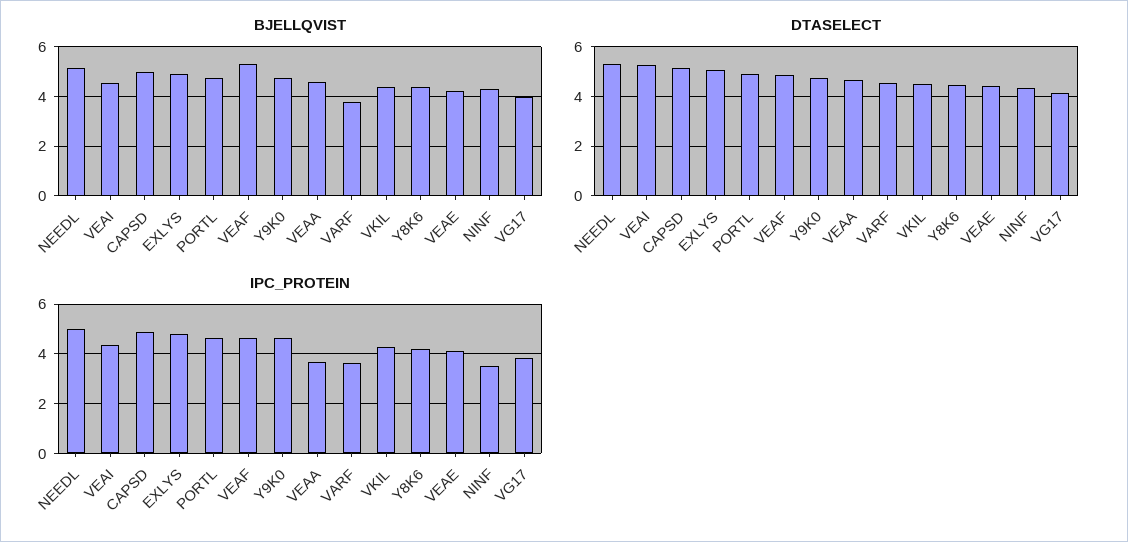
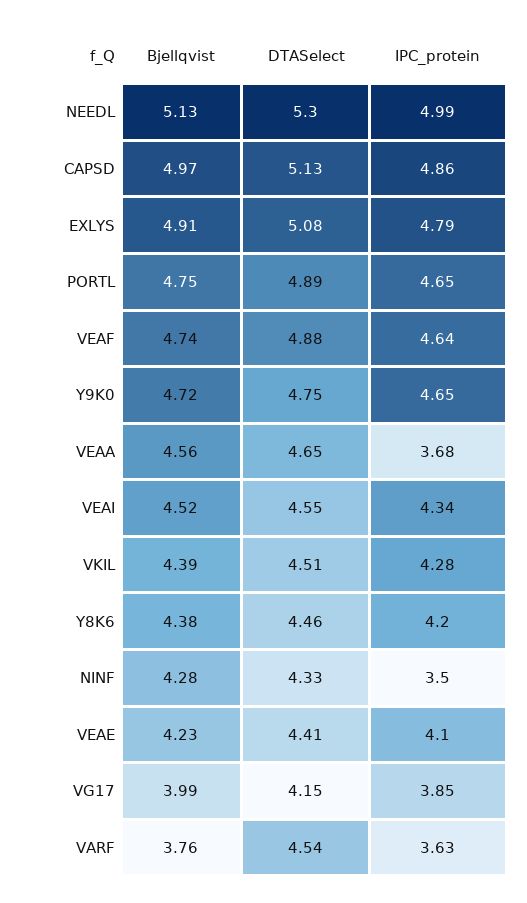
BJELLQVIST, VEAF: 5.25 -> 4.74
DTASELECT, VEAI: 5.25 -> 4.55

